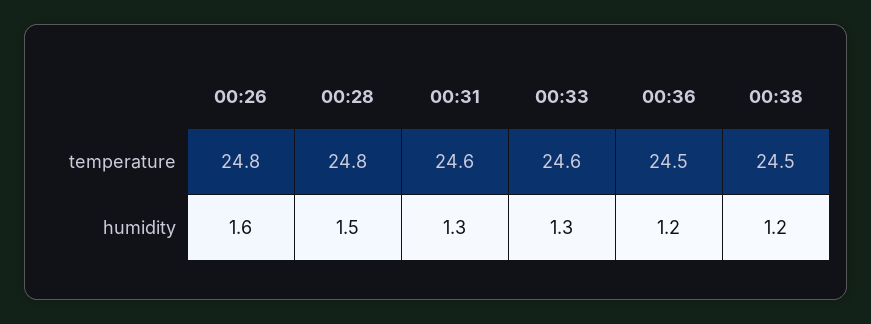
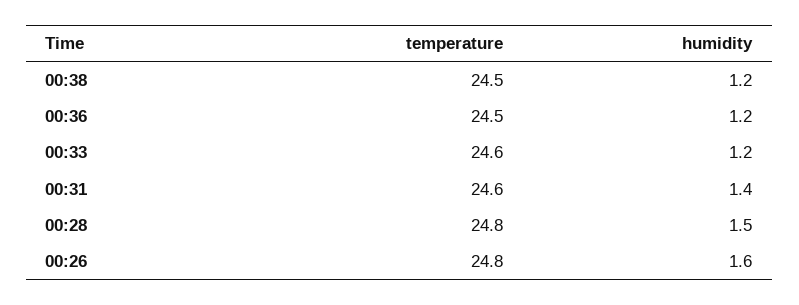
00:31, humidity: 1.3 -> 1.4
00:33, humidity: 1.3 -> 1.2

